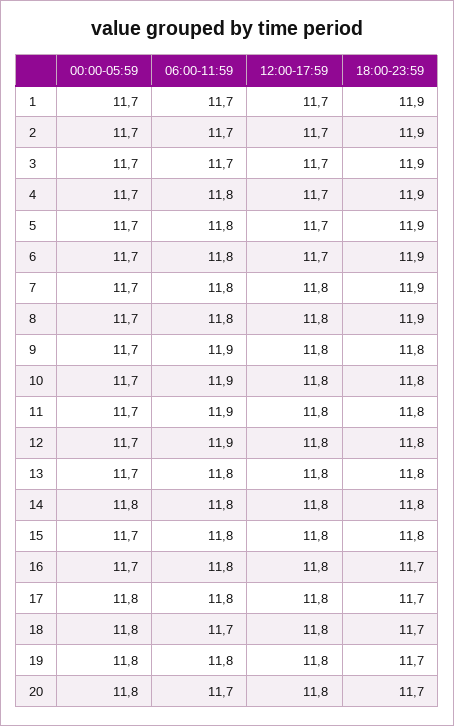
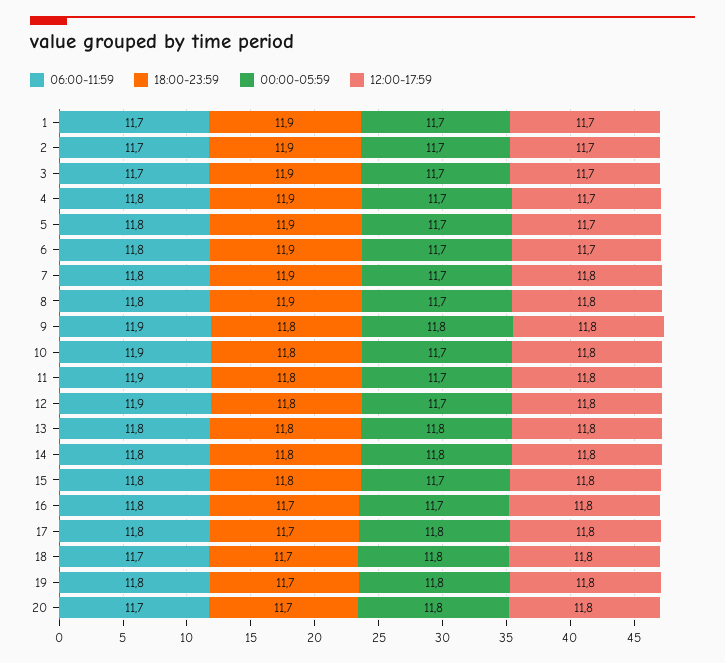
00:00-05:59, 9: 11.7 -> 11.8
00:00-05:59, 13: 11.7 -> 11.8

